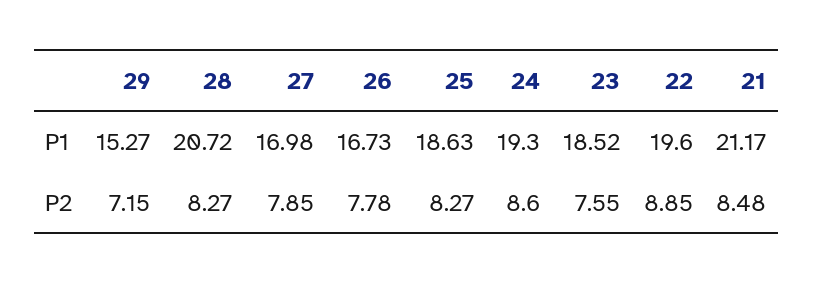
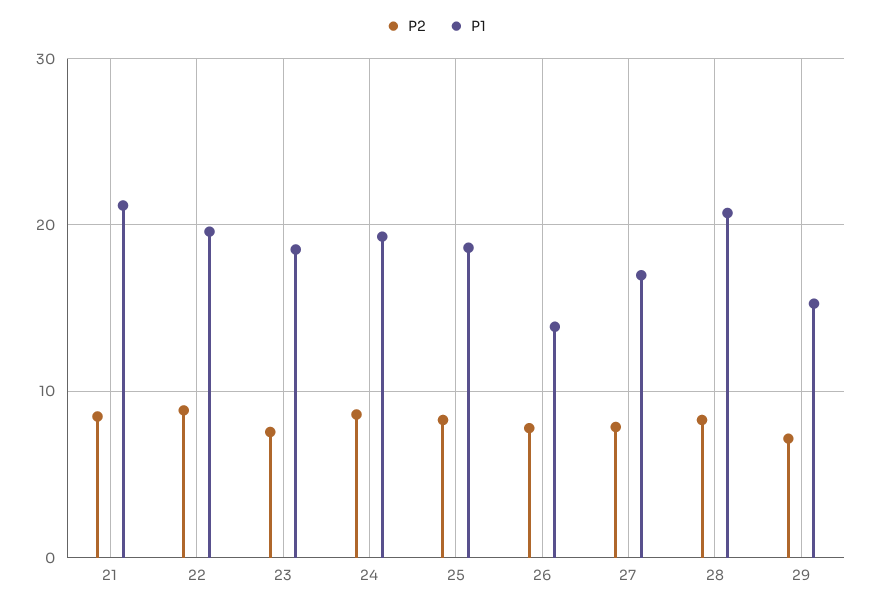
P1, 26: 16.73 -> 14

